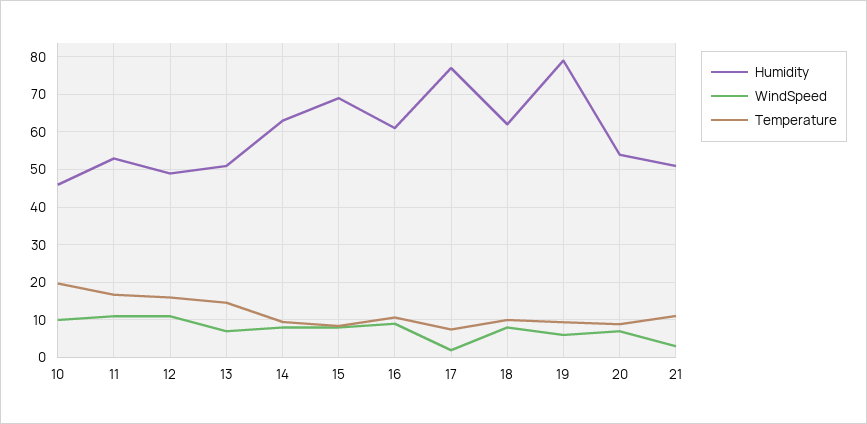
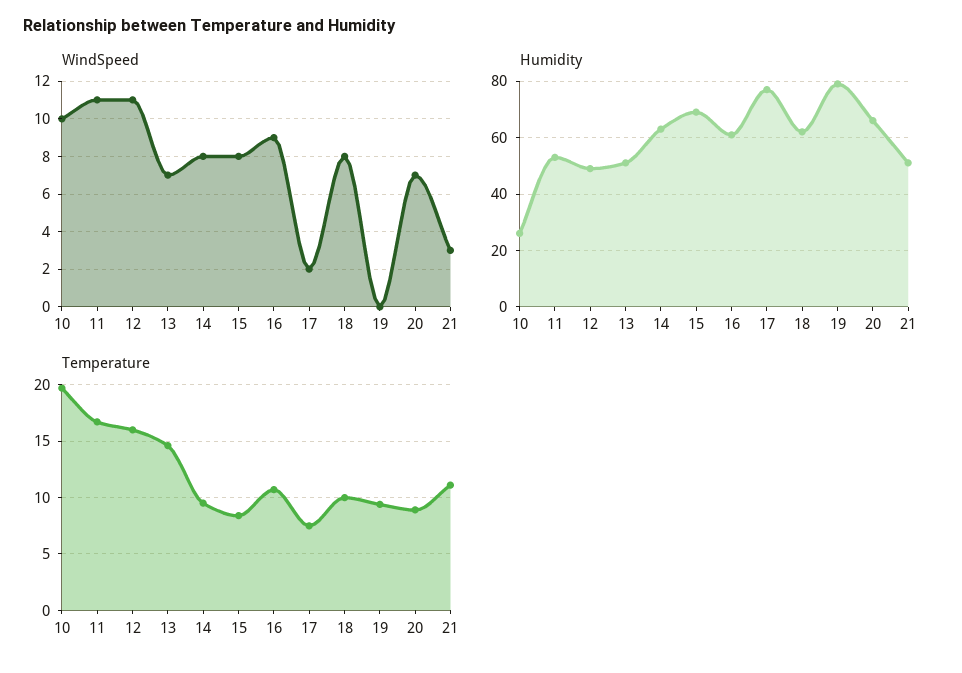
Humidity, 10: 46 -> 25
WindSpeed, 19: 6 -> 0
Humidity, 20: 54 -> 65

